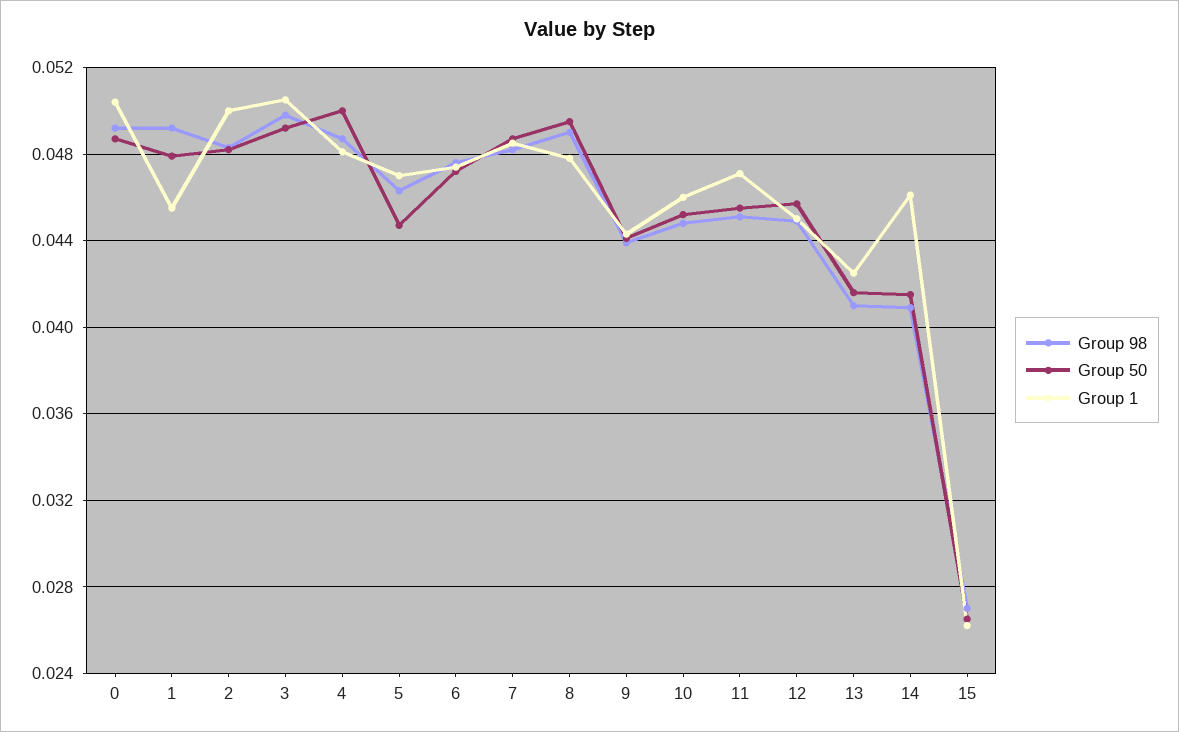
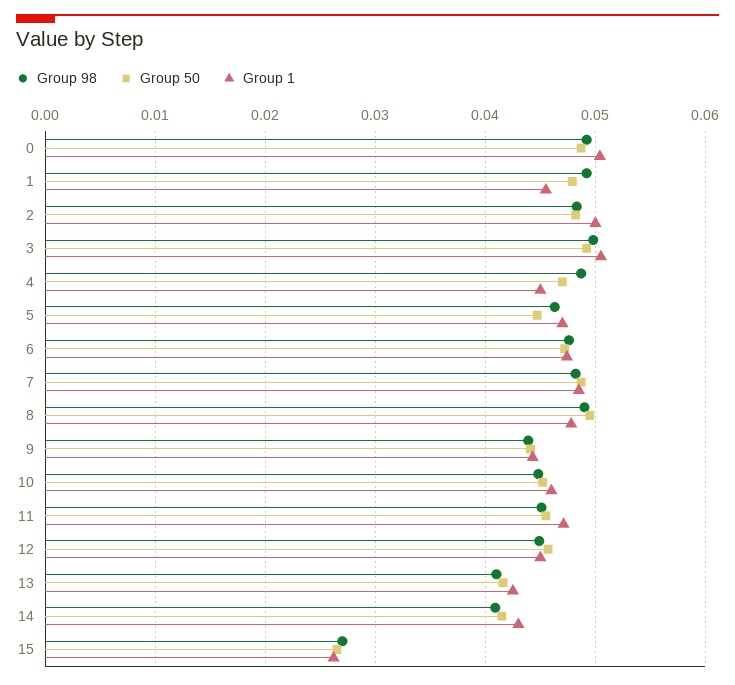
Group 50, 4: 0.05 -> 0.047
Group 1, 4: 0.048 -> 0.045
Group 1, 14: 0.046 -> 0.043

